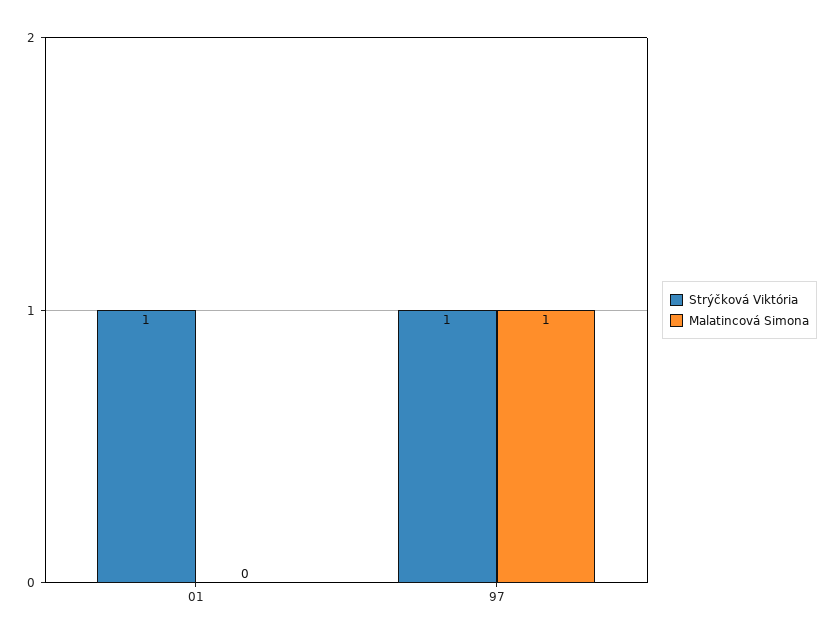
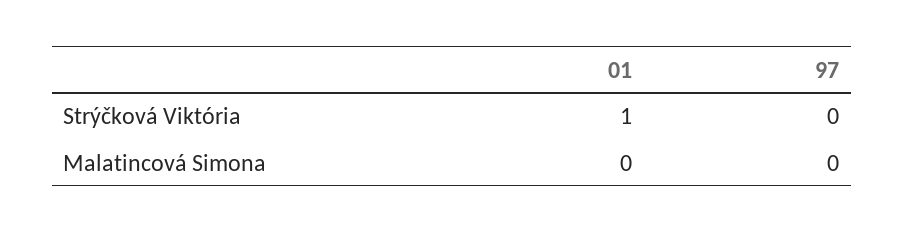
Strýčková Viktória, 97: 1 -> 0
Malatincová Simona, 97: 1 -> 0

